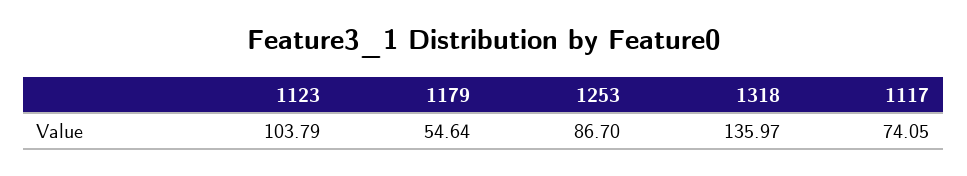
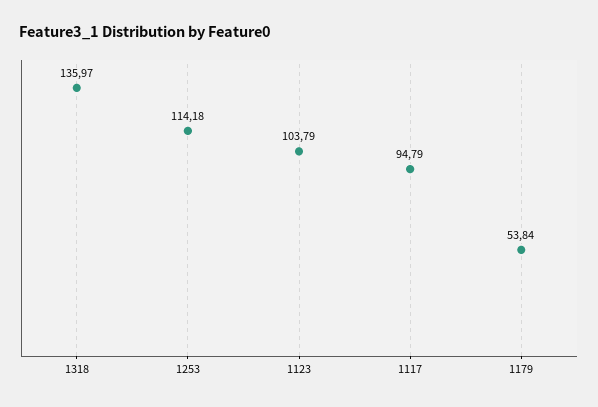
1179: 54.64 -> 53.84
1253: 86.7 -> 114.18
1117: 74.05 -> 94.79

